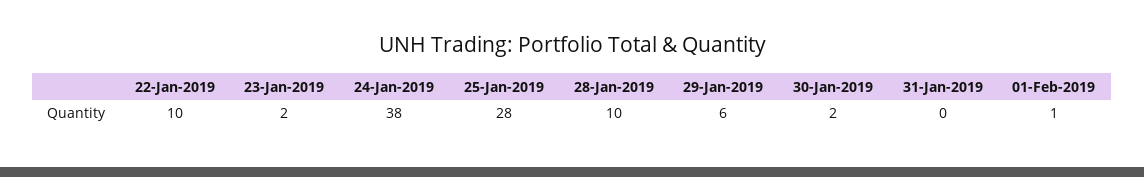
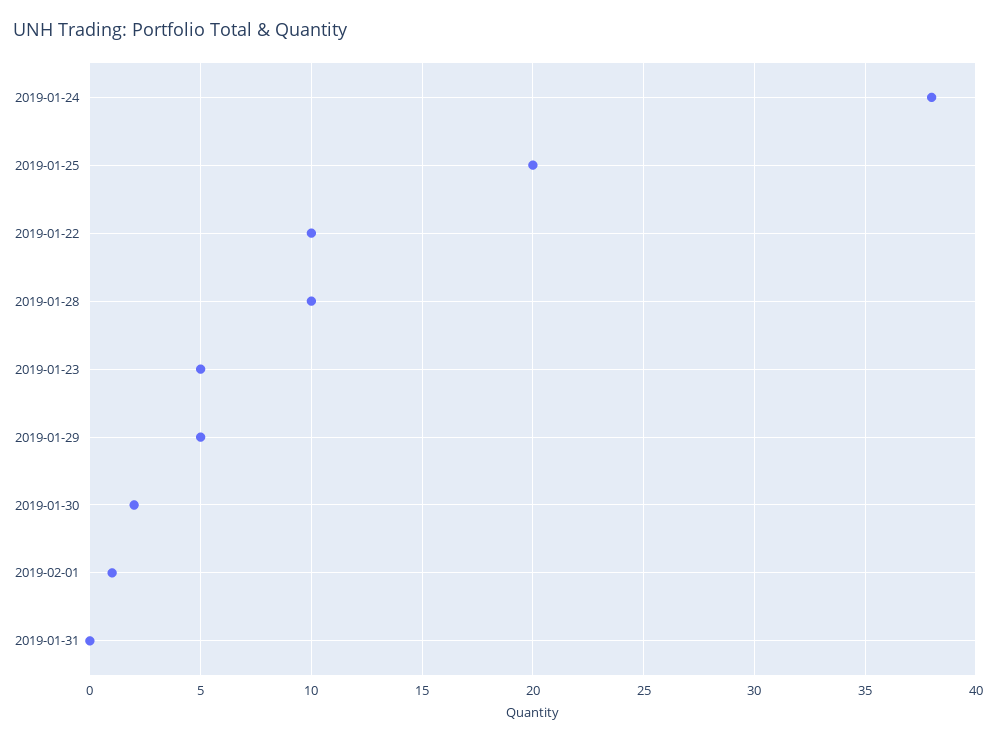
23-Jan-2019: 2 -> 5
25-Jan-2019: 28 -> 20
29-Jan-2019: 6 -> 5

